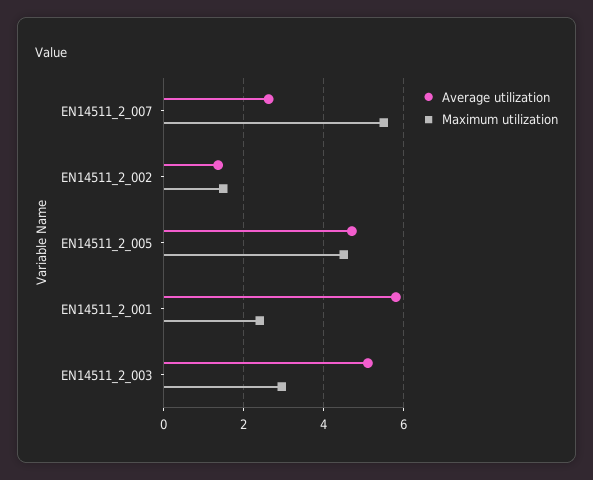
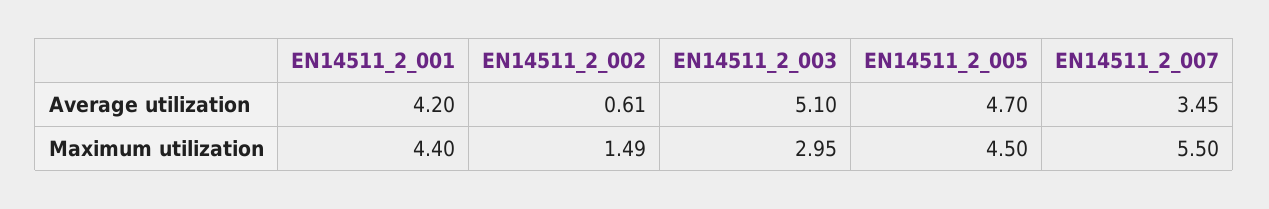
Average utilization, EN14511_2_007: 2.6 -> 3.45
Average utilization, EN14511_2_002: 1.4 -> 0.61
Average utilization, EN14511_2_001: 5.8 -> 4.2
Maximum utilization, EN14511_2_001: 2.4 -> 4.4

